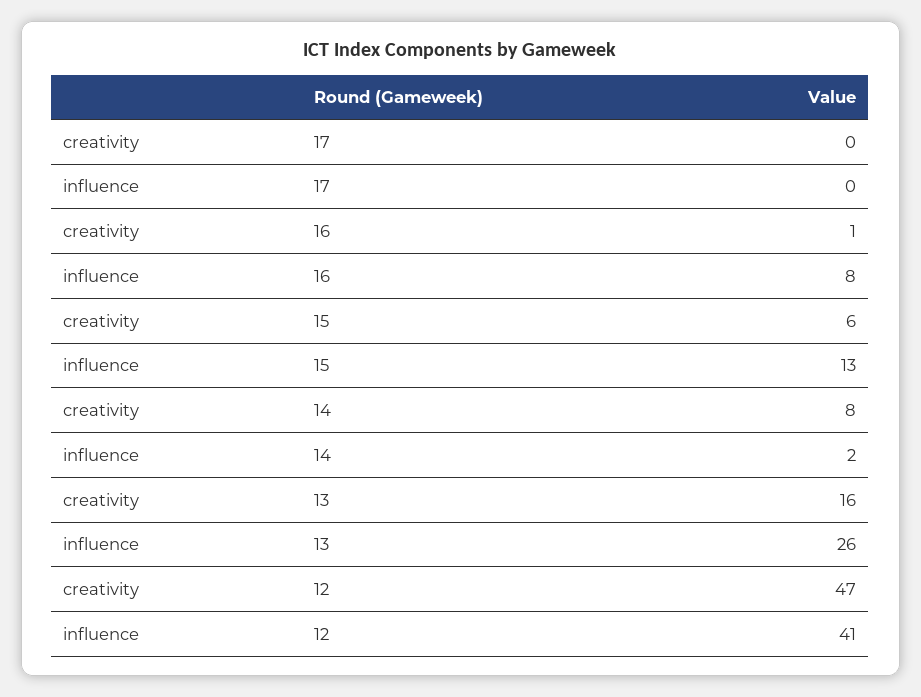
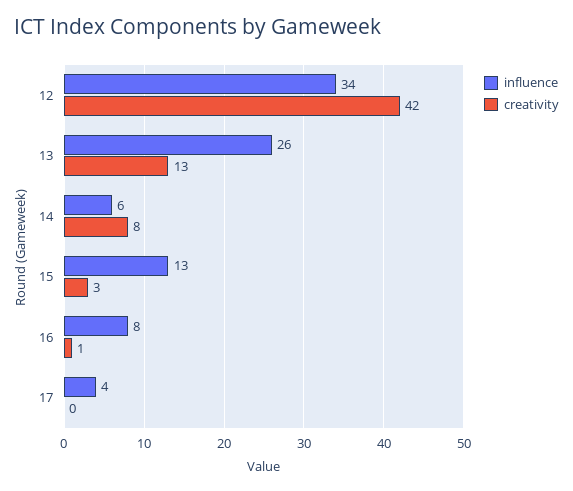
influence, 17: 0 -> 4
creativity, 15: 6 -> 3
influence, 14: 2 -> 6
creativity, 13: 16 -> 13
creativity, 12: 47 -> 42
influence, 12: 41 -> 34

